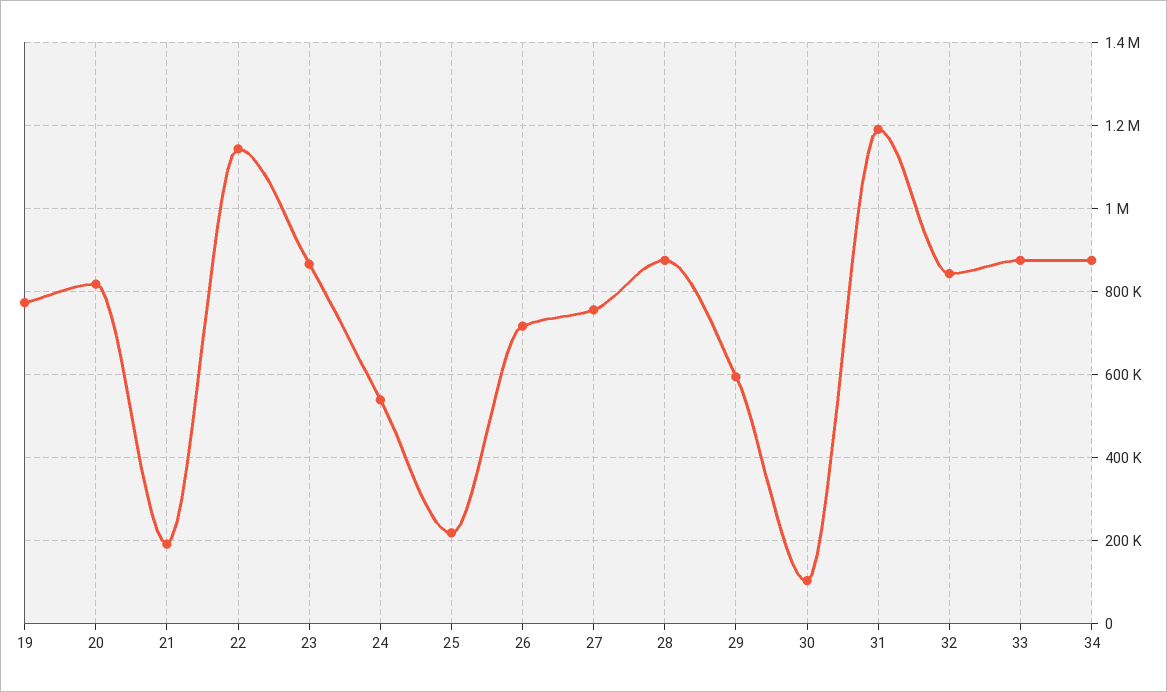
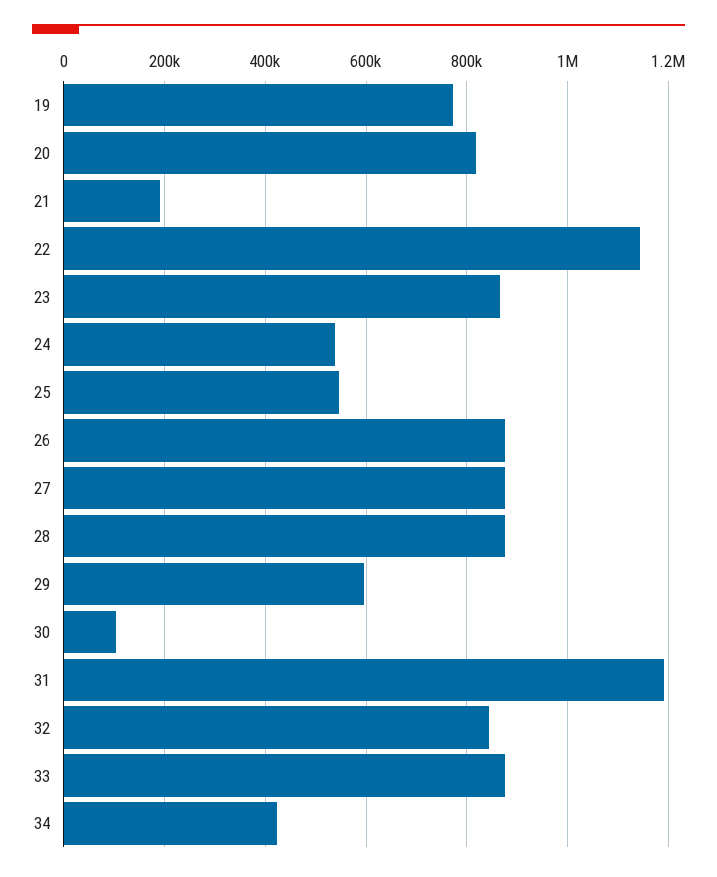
25: 220000 -> 540000
26: 720000 -> 880000
27: 760000 -> 880000
34: 880000 -> 420000

